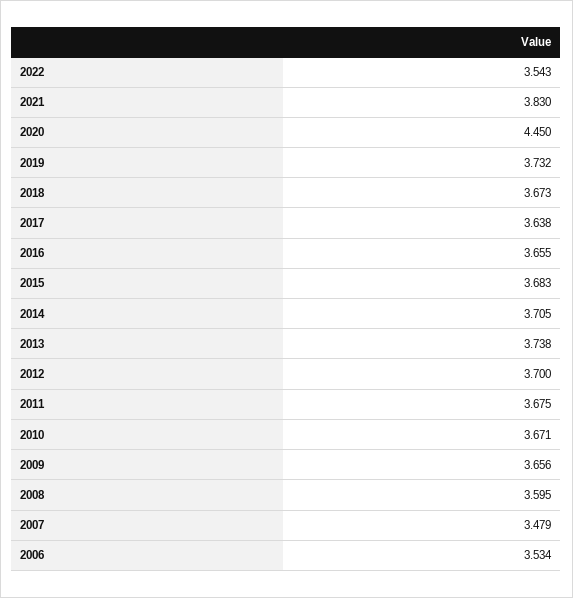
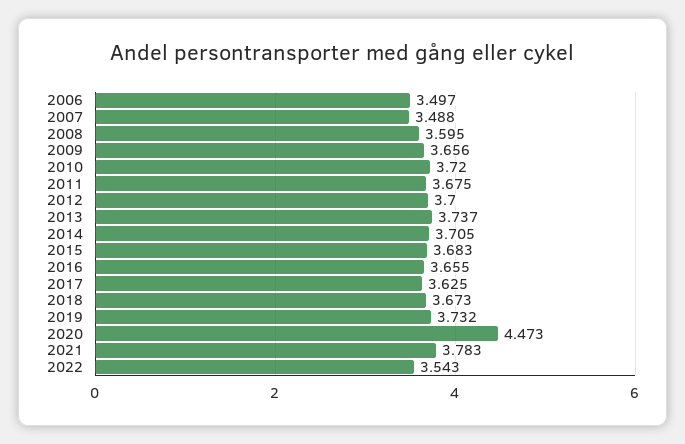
2021: 3.83 -> 3.783
2020: 4.45 -> 4.473
2017: 3.638 -> 3.625
2013: 3.738 -> 3.737
2010: 3.671 -> 3.72
2007: 3.479 -> 3.488
2006: 3.534 -> 3.497

